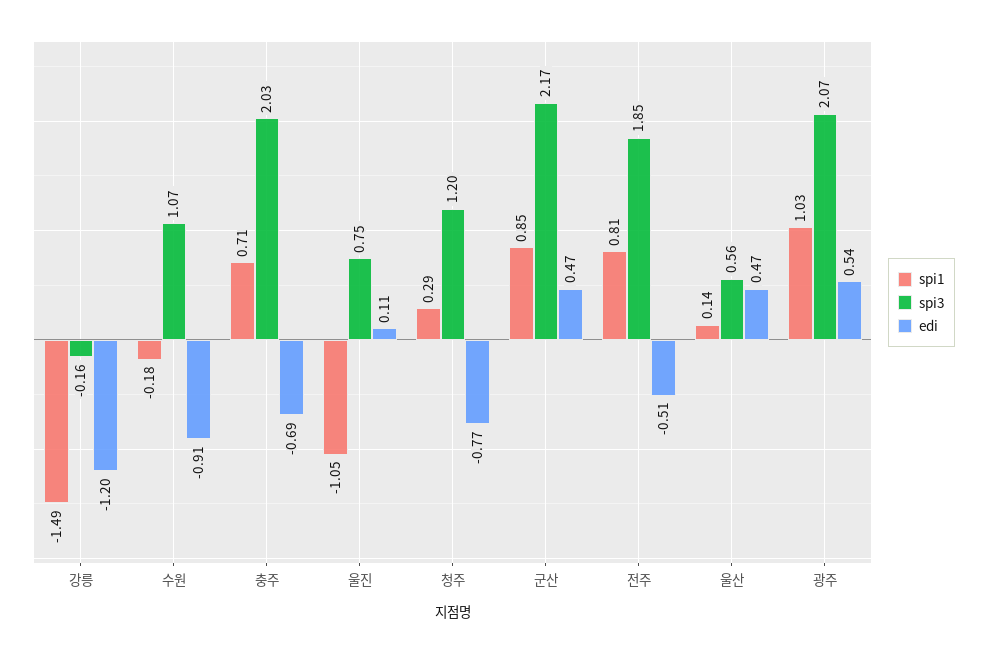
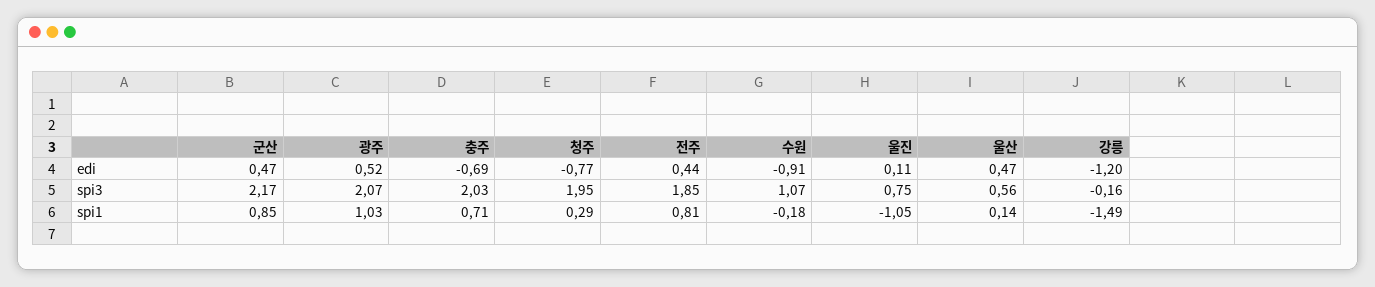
spi3, 청주: 1.2 -> 1.95
edi, 전주: -0.51 -> 0.44
edi, 광주: 0.54 -> 0.52

